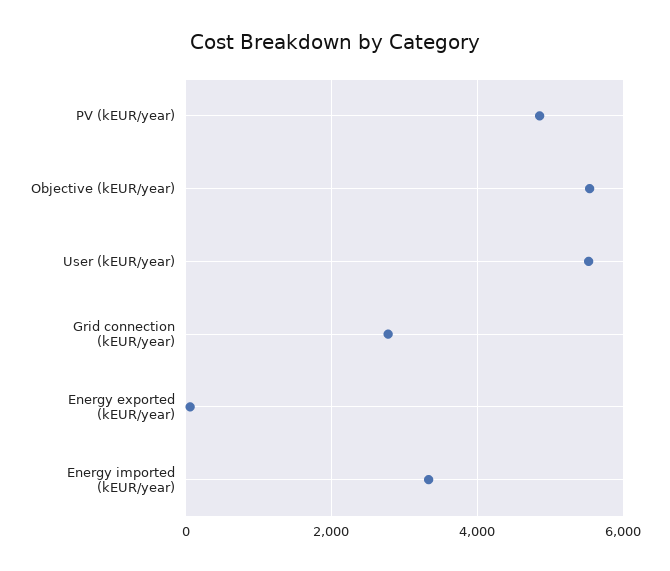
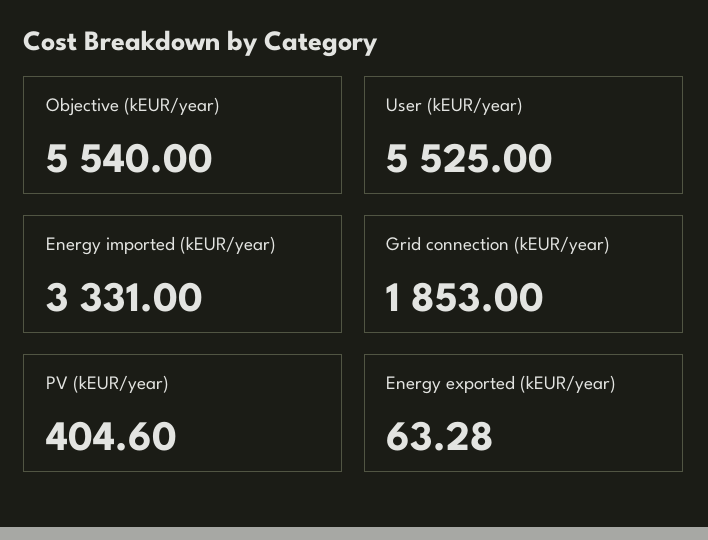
PV (kEUR/year): 4800 -> 404.6
Grid connection (kEUR/year): 2800 -> 1853

